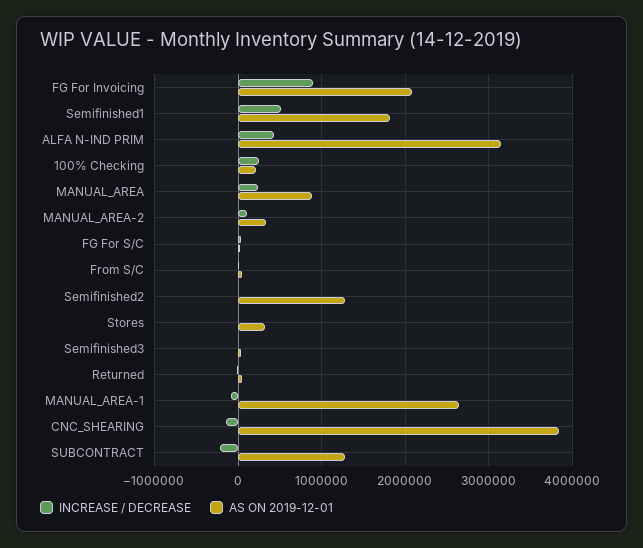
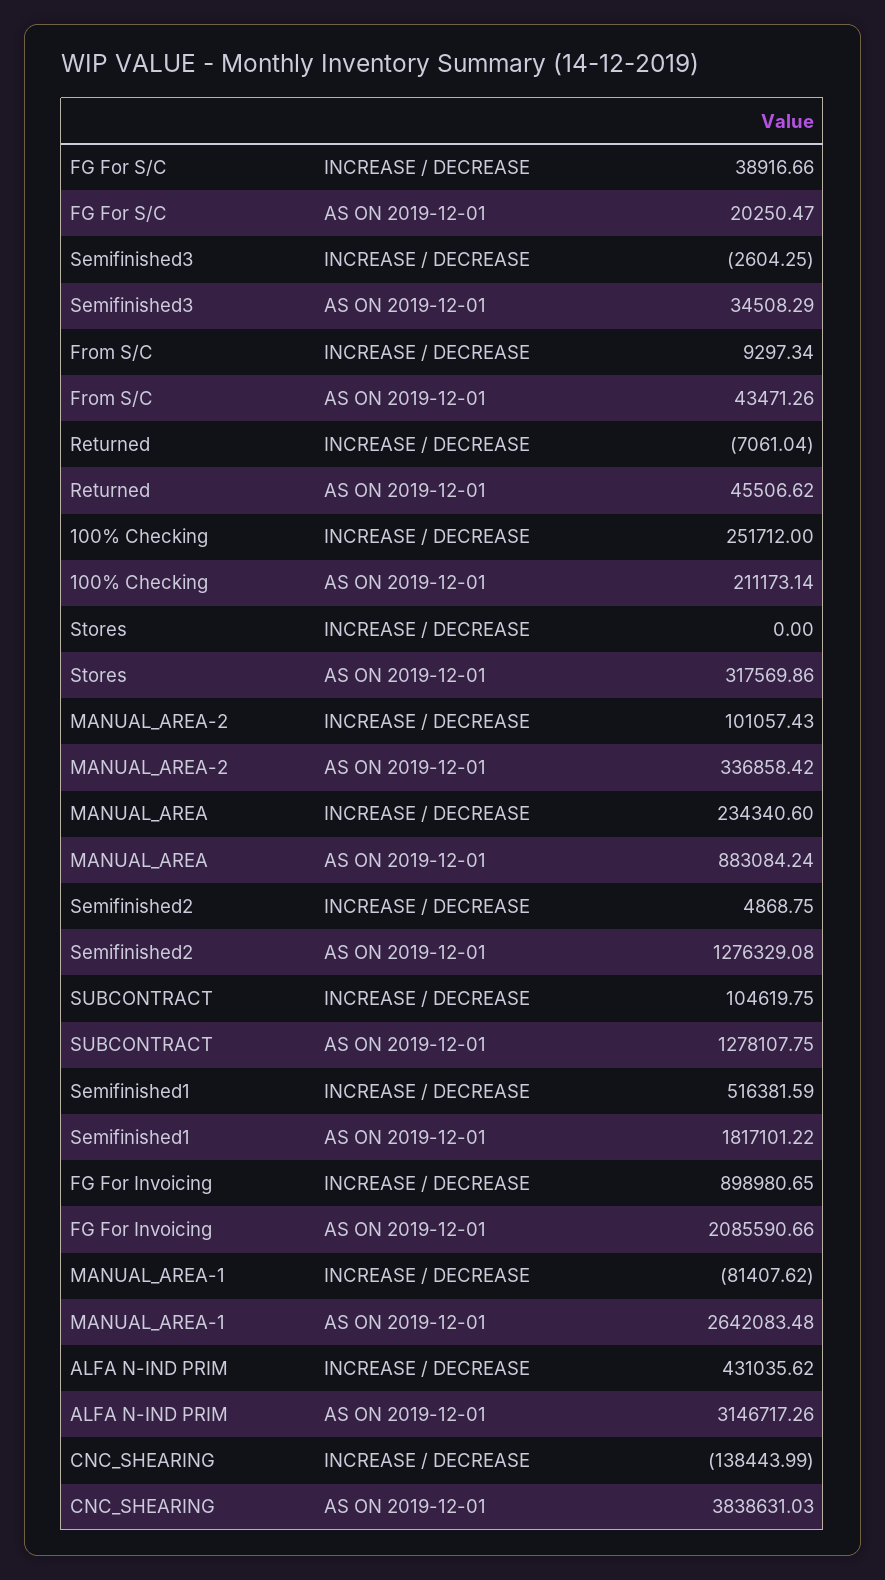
INCREASE / DECREASE, SUBCONTRACT: -200000 -> 104619.75

